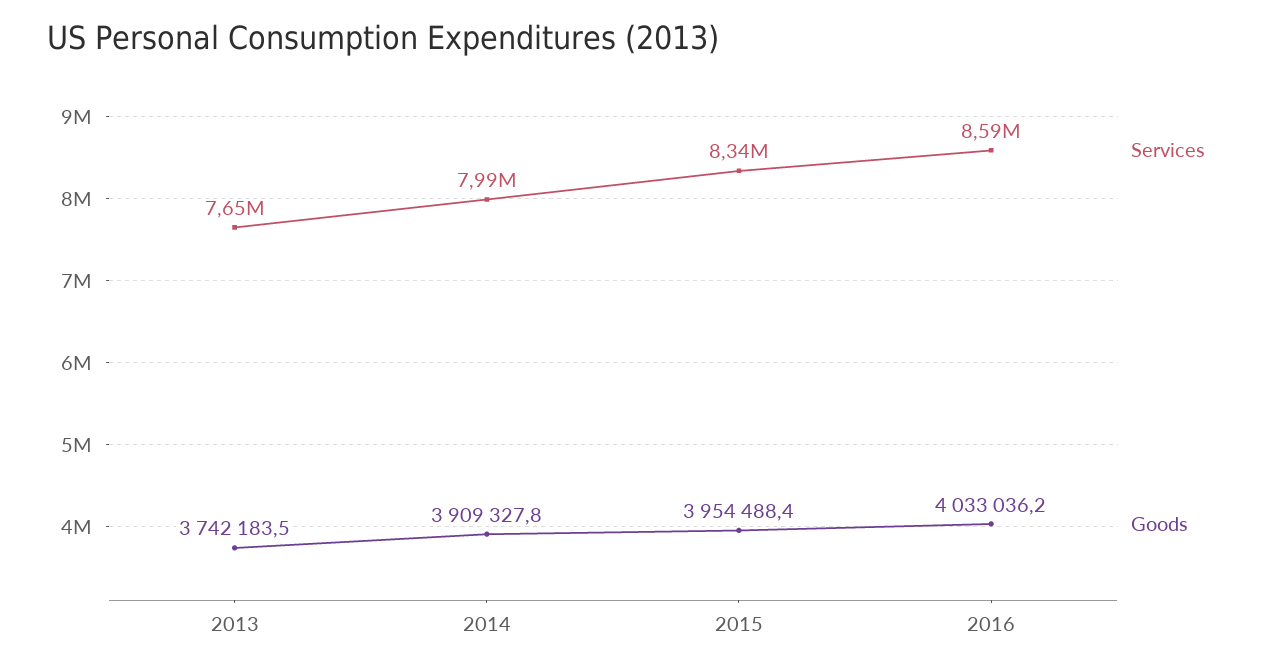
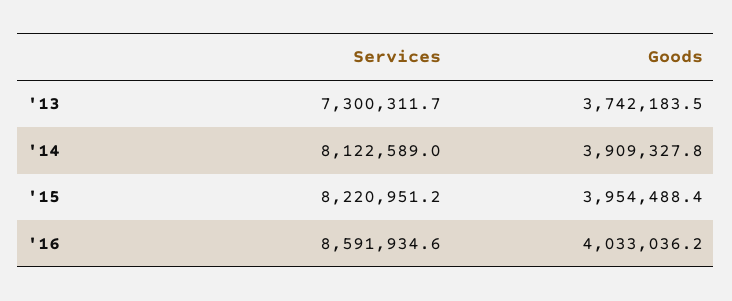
Services, 2013: 7650000 -> 7300311.7
Services, 2014: 7990000 -> 8122589
Services, 2015: 8340000 -> 8220951.2

